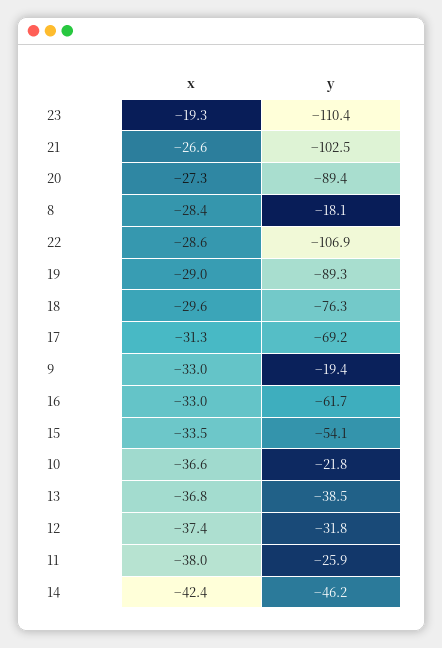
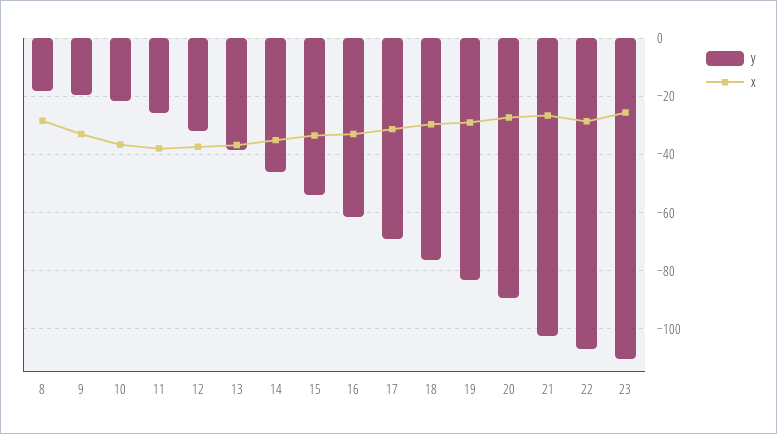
x, 23: -19.3 -> -25
y, 19: -89.3 -> -82.5
x, 14: -42.4 -> -35

